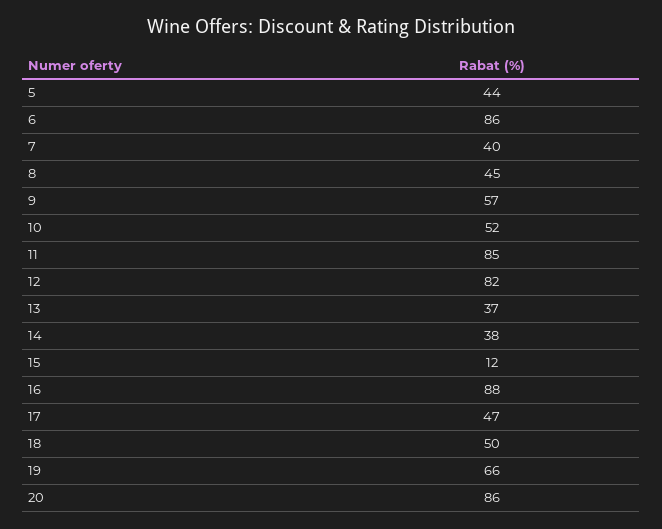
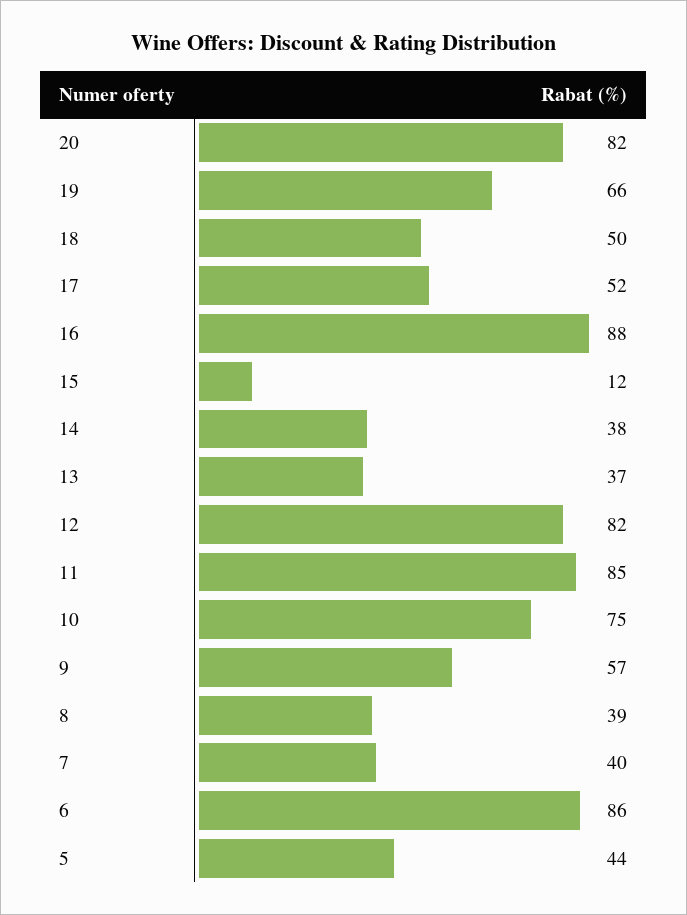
8: 45 -> 39
10: 52 -> 75
17: 47 -> 52
20: 86 -> 82

